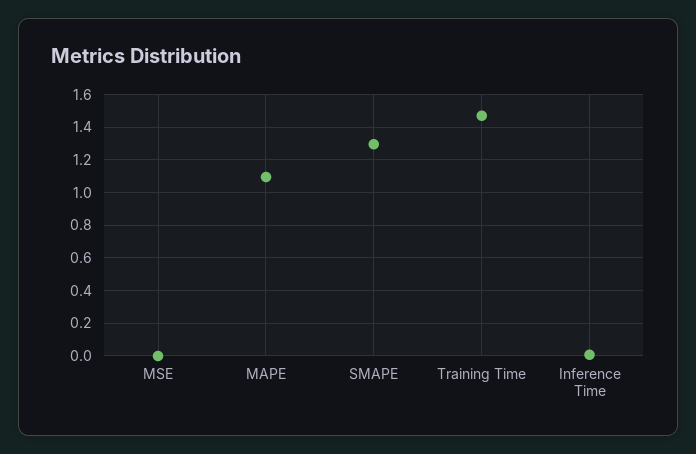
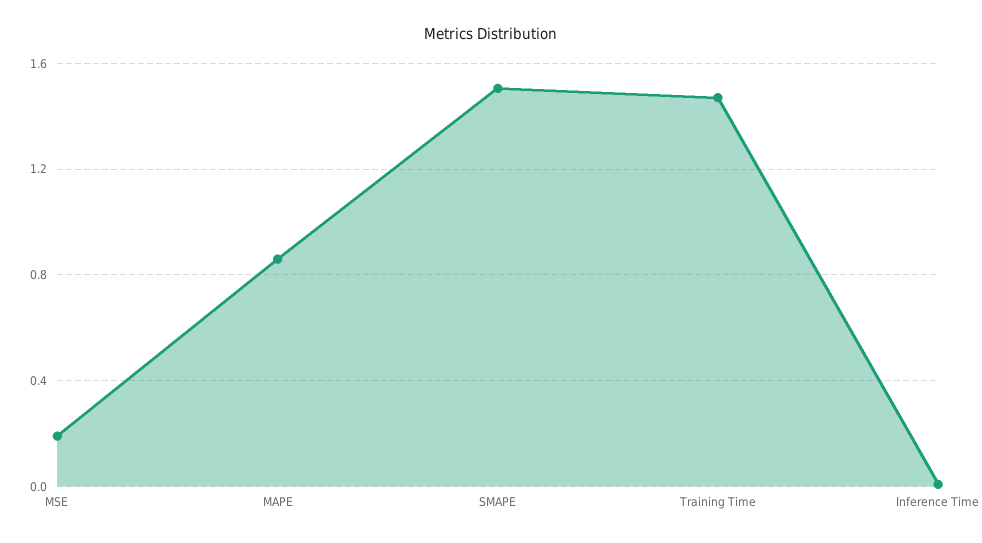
MSE: 0 -> 0.2
MAPE: 1.1 -> 0.85
SMAPE: 1.3 -> 1.5

